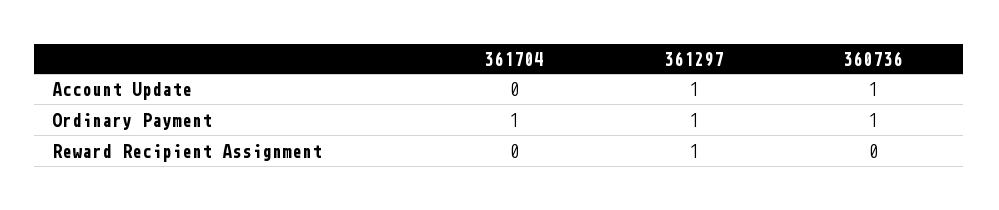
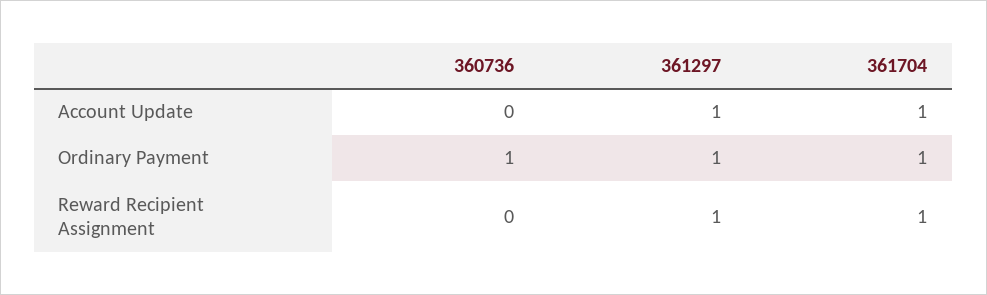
361704, Account Update: 0 -> 1
360736, Account Update: 1 -> 0
361704, Reward Recipient Assignment: 0 -> 1

